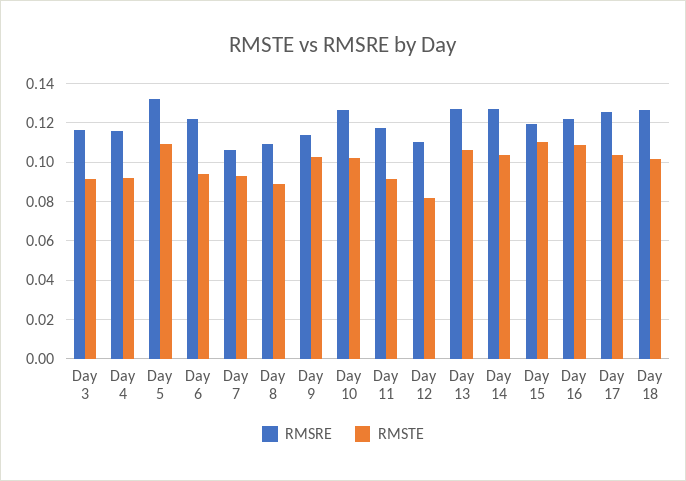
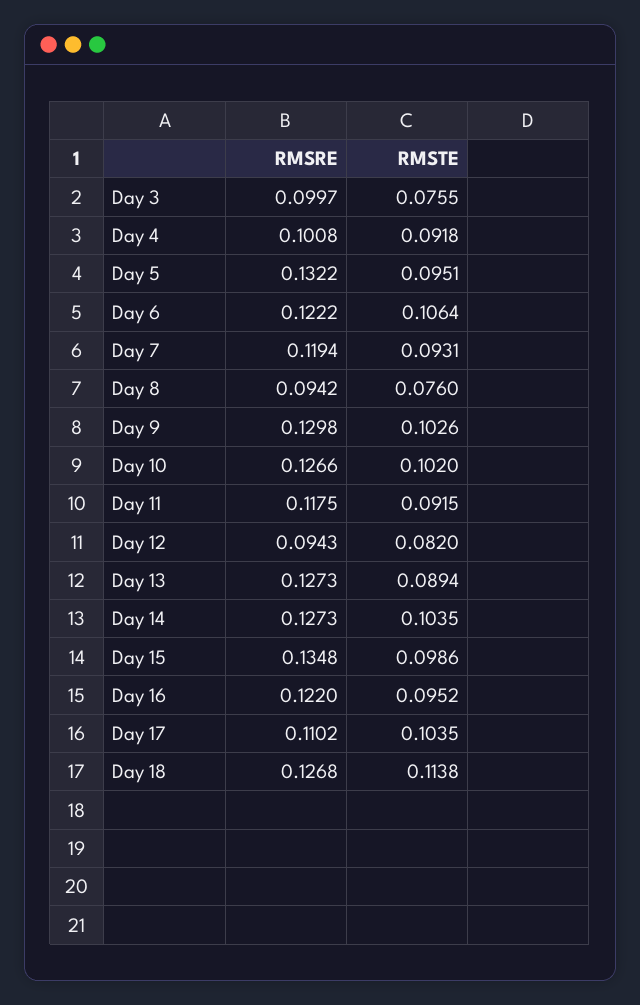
RMSRE, Day 3: 0.115 -> 0.0997
RMSTE, Day 3: 0.09 -> 0.0755
RMSRE, Day 4: 0.115 -> 0.1008
RMSTE, Day 5: 0.11 -> 0.0951
RMSTE, Day 6: 0.095 -> 0.1064
RMSRE, Day 7: 0.105 -> 0.1194
RMSRE, Day 8: 0.11 -> 0.0942
RMSTE, Day 8: 0.09 -> 0.076
RMSRE, Day 9: 0.115 -> 0.1298
RMSRE, Day 12: 0.11 -> 0.0943
RMSTE, Day 13: 0.105 -> 0.0894
RMSRE, Day 15: 0.12 -> 0.1348
RMSTE, Day 15: 0.11 -> 0.0986
RMSTE, Day 16: 0.11 -> 0.0952
RMSRE, Day 17: 0.125 -> 0.1102
RMSTE, Day 18: 0.1 -> 0.1138

